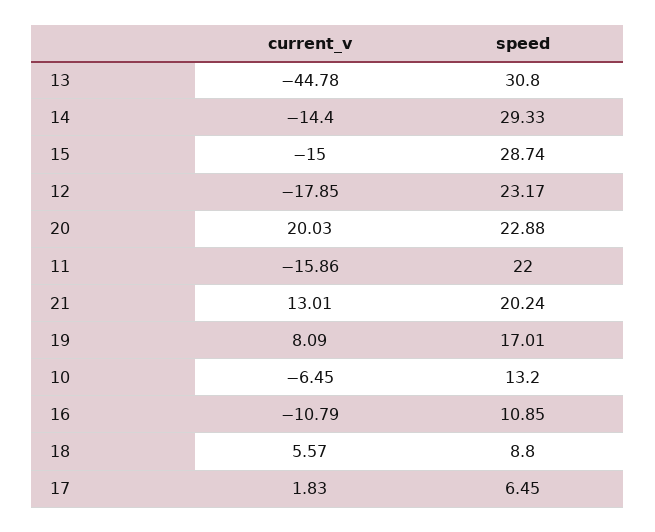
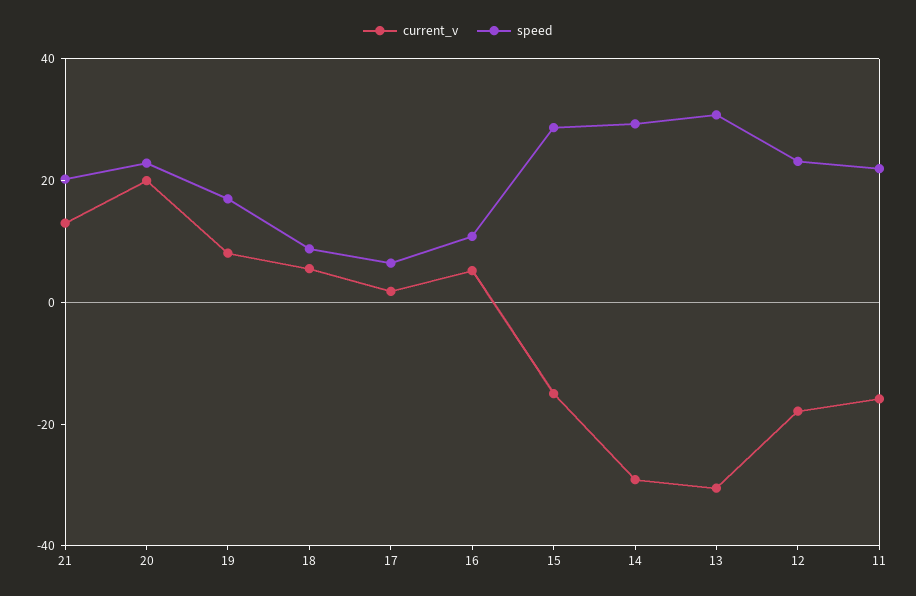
current_v, 13: -44.78 -> -30
current_v, 14: -14.4 -> -30
current_v, 10: -6.45 -> none
speed, 10: 13.2 -> none
current_v, 16: -10.79 -> 5

